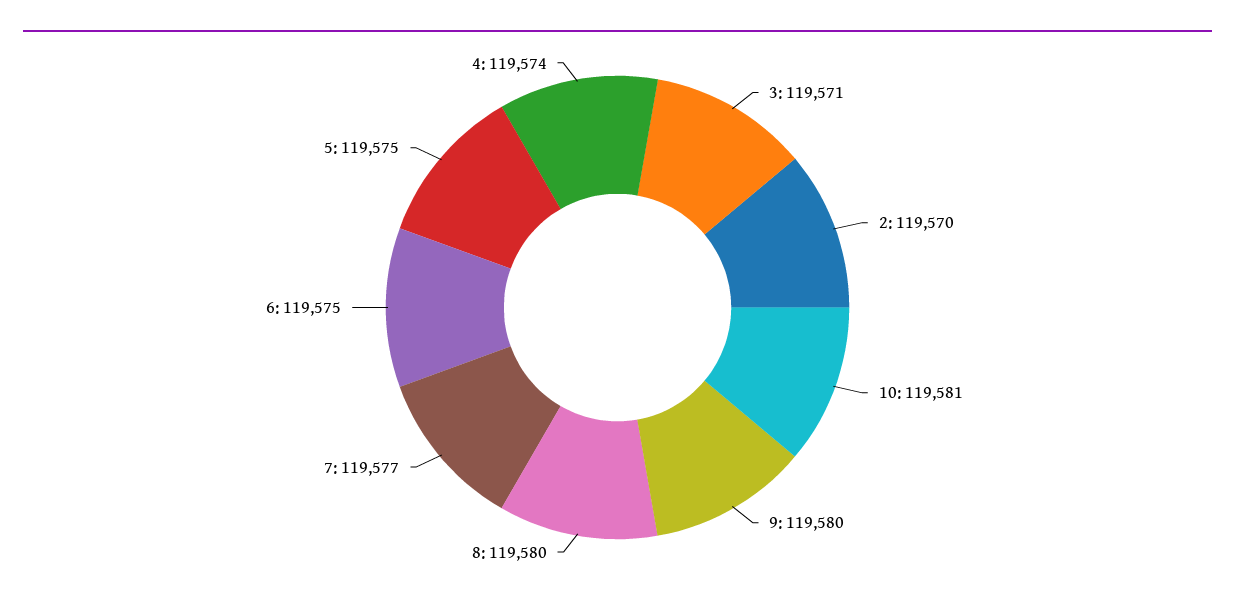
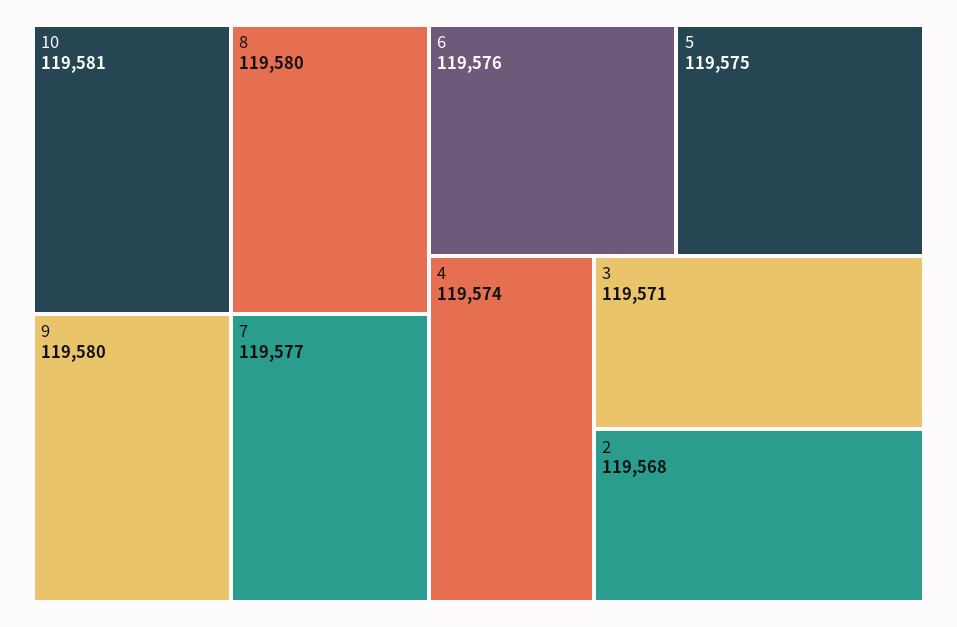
2: 119570 -> 119568
6: 119575 -> 119576

